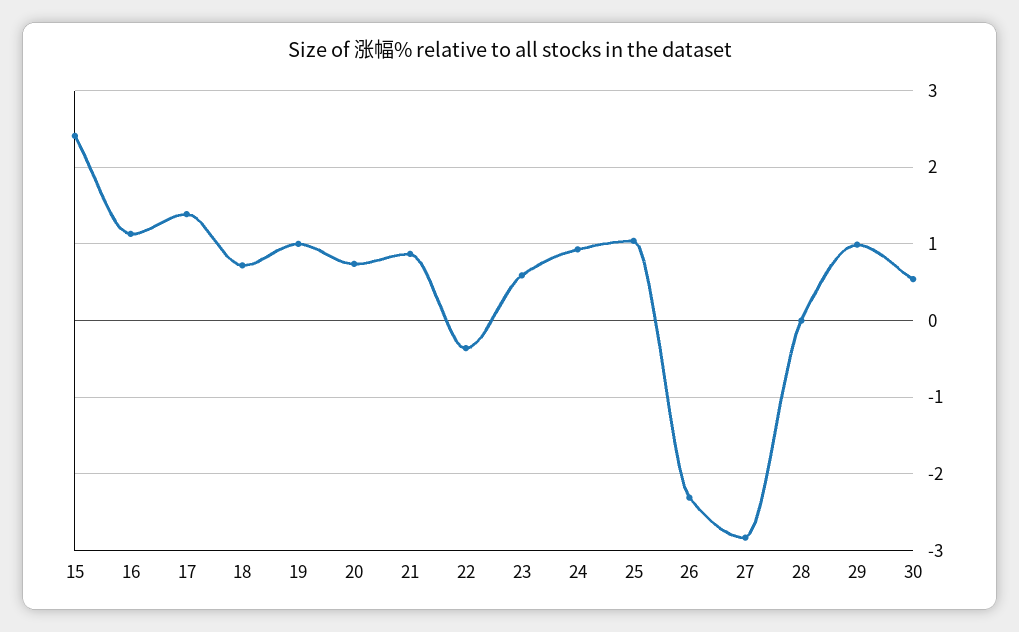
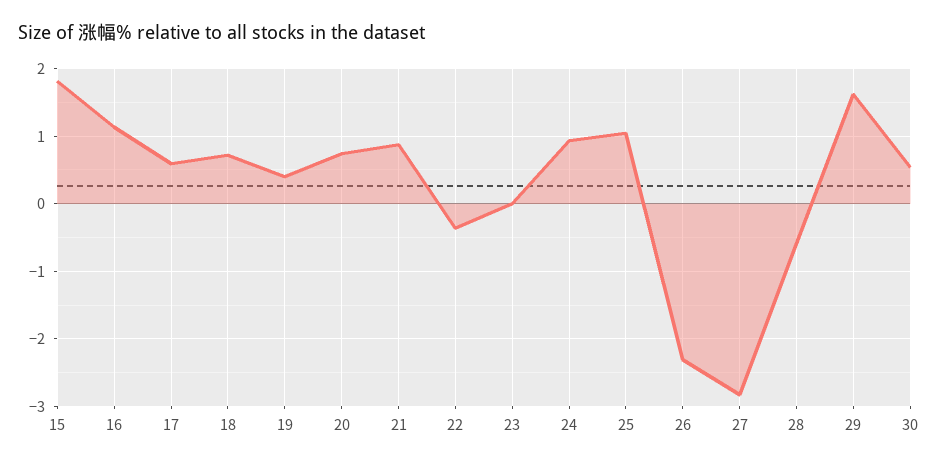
15: 2.4 -> 1.8
17: 1.4 -> 0.6
19: 1 -> 0.4
23: 0.6 -> 0
28: 0 -> -0.6
29: 1 -> 1.6

